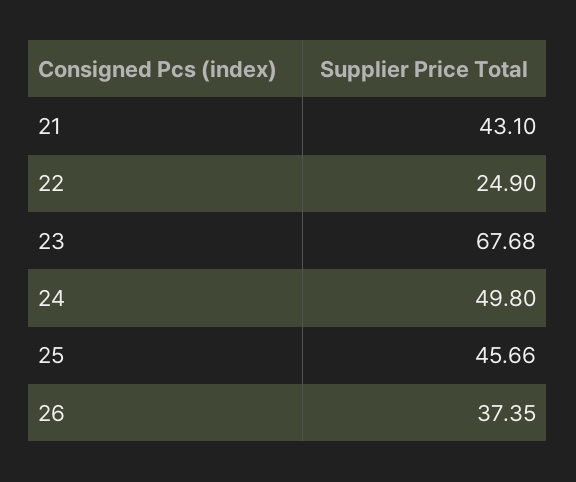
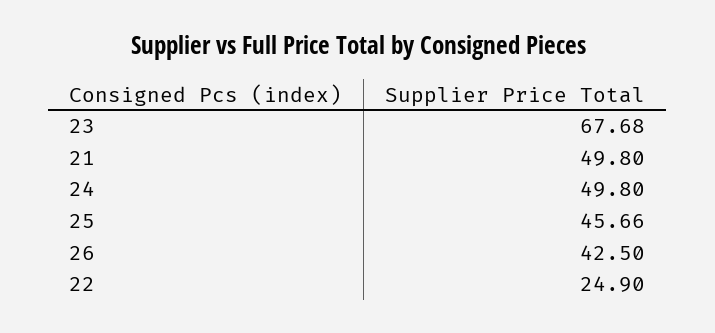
21: 43.1 -> 49.8
26: 37.35 -> 42.5

